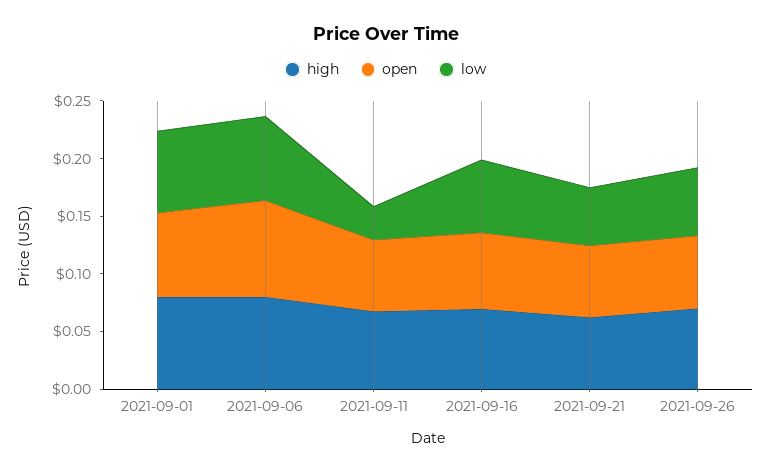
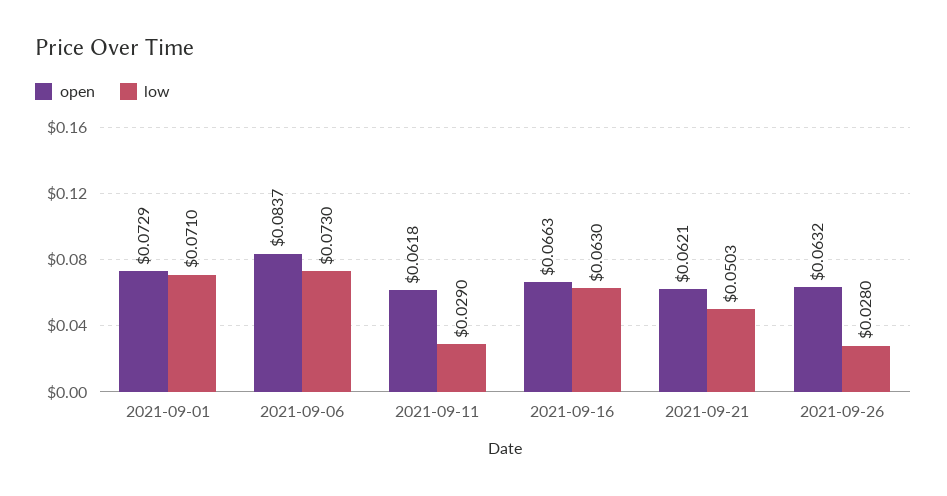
high, 2021-09-01: 0.08 -> none
high, 2021-09-06: 0.08 -> none
high, 2021-09-11: 0.07 -> none
high, 2021-09-16: 0.07 -> none
high, 2021-09-21: 0.06 -> none
high, 2021-09-26: 0.07 -> none
low, 2021-09-26: 0.06 -> 0.028

